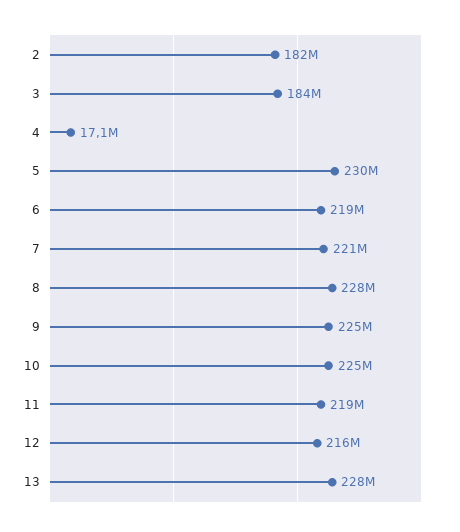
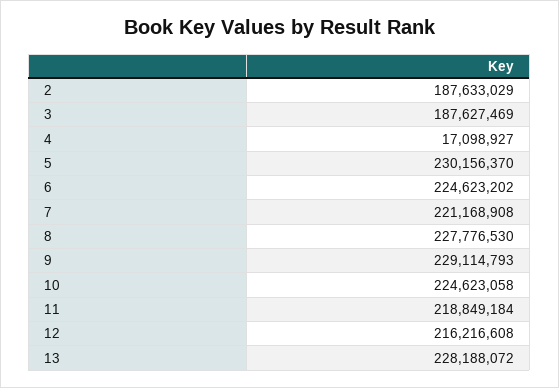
2: 182000000 -> 187633029
3: 184000000 -> 187627469
6: 219000000 -> 224623202
9: 225000000 -> 229114793

